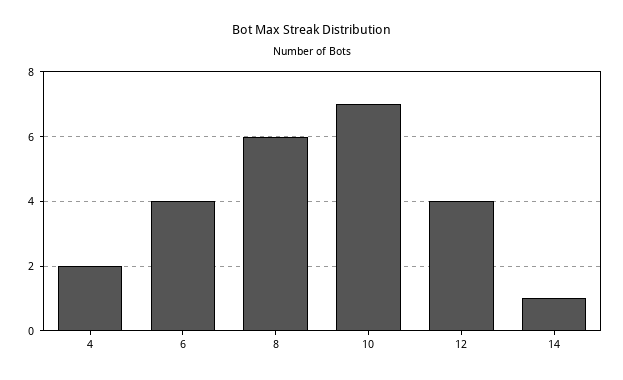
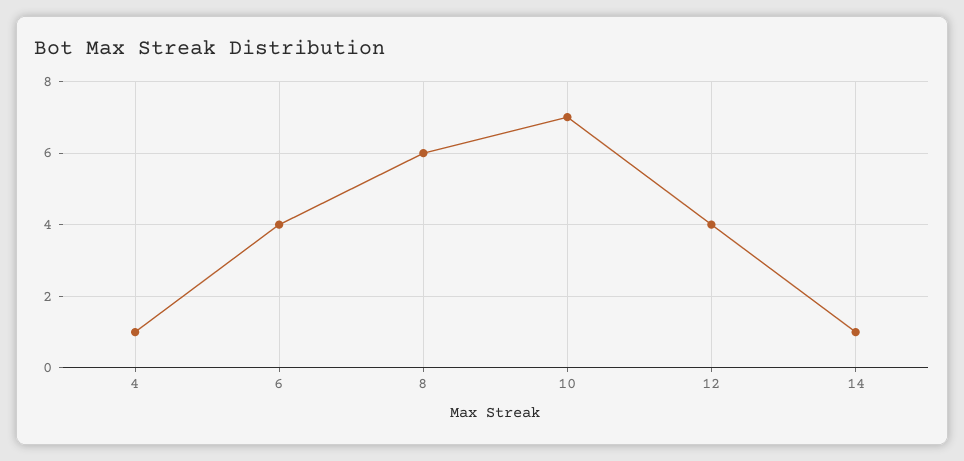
4: 2 -> 1

